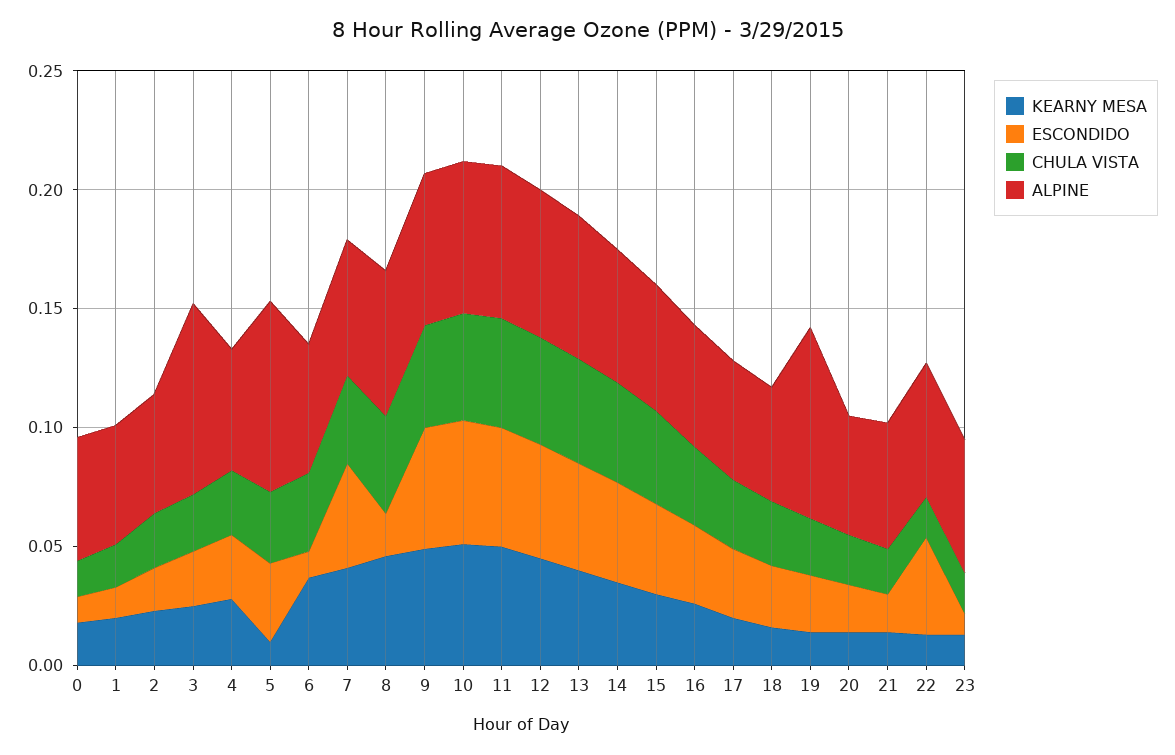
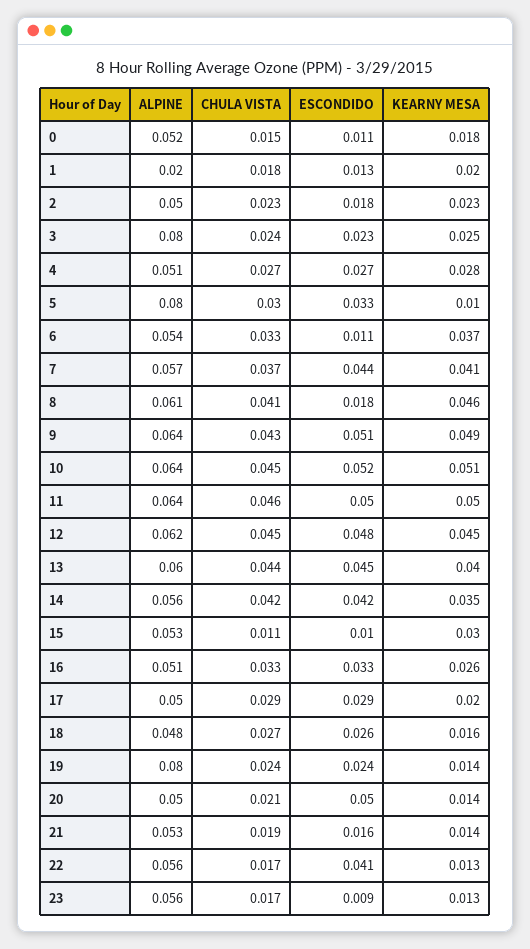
ALPINE, 1: 0.05 -> 0.02
ESCONDIDO, 15: 0.04 -> 0.01
CHULA VISTA, 15: 0.04 -> 0.011
ESCONDIDO, 20: 0.02 -> 0.05

